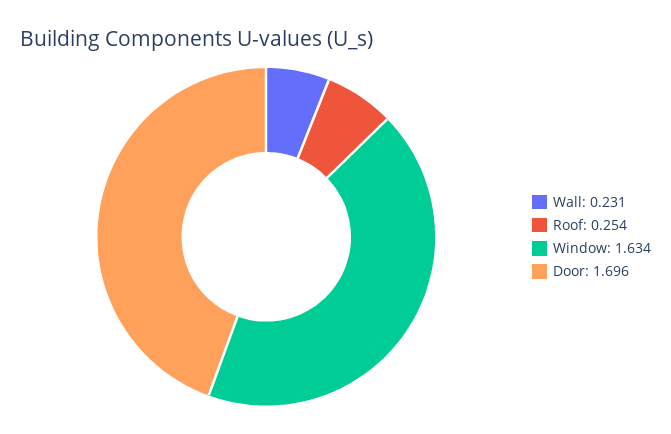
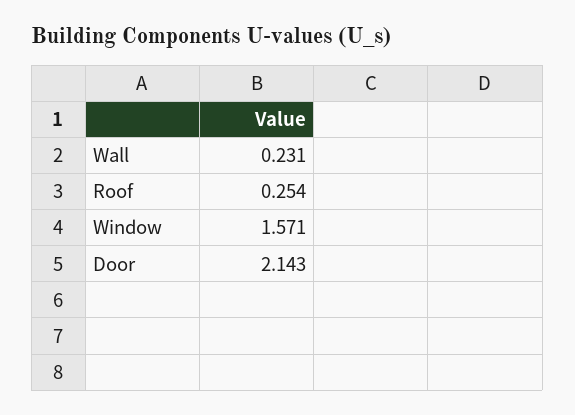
Window: 1.634 -> 1.571
Door: 1.696 -> 2.143

